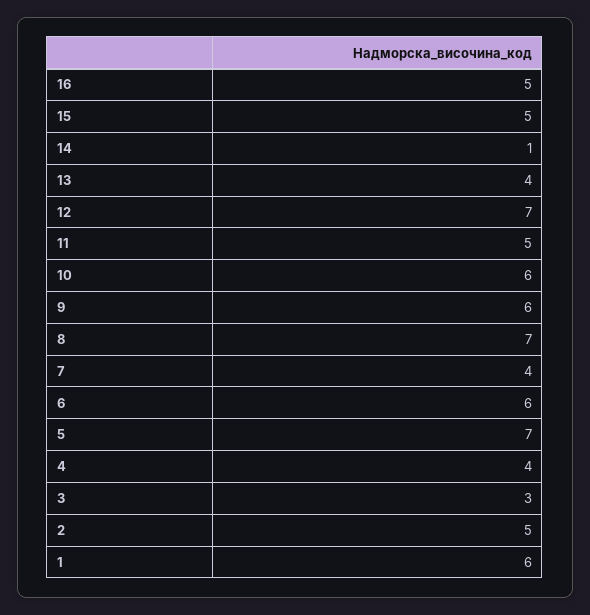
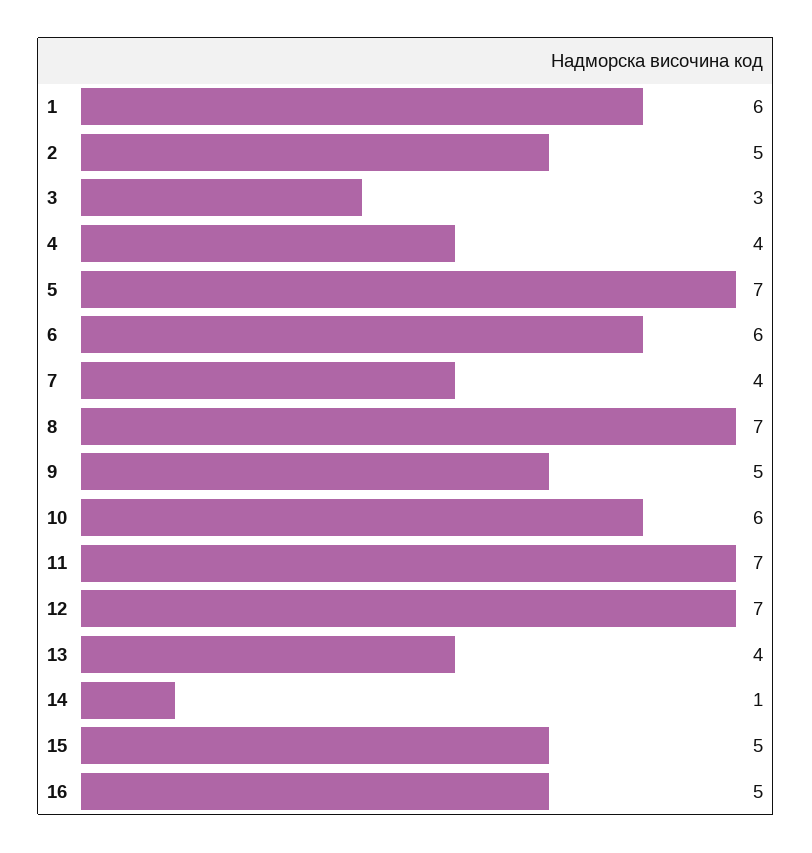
11: 5 -> 7
9: 6 -> 5

